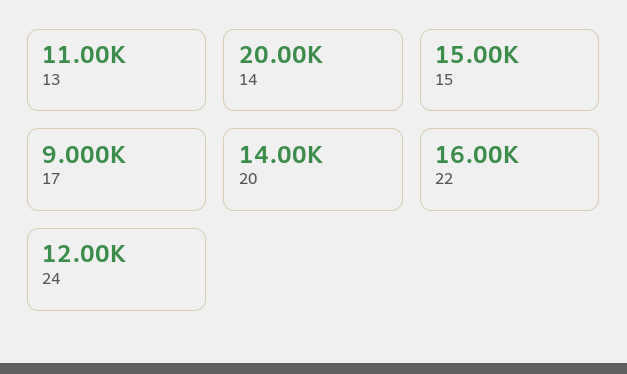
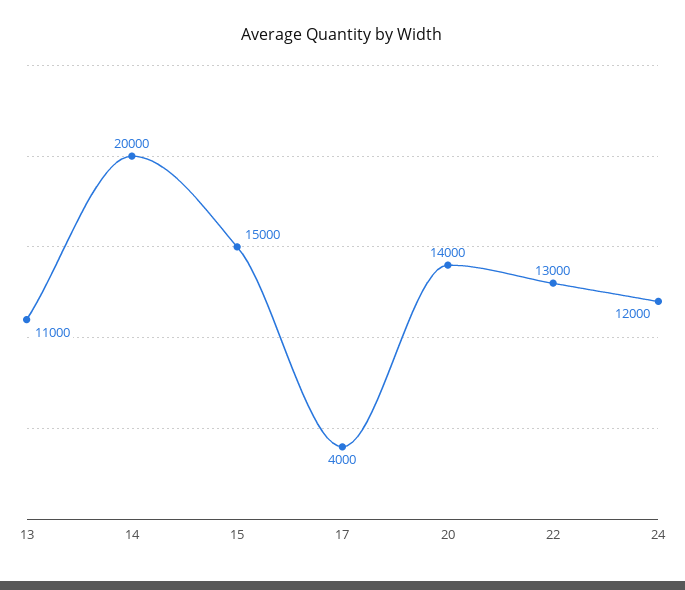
17: 9000 -> 4000
22: 16000 -> 13000

